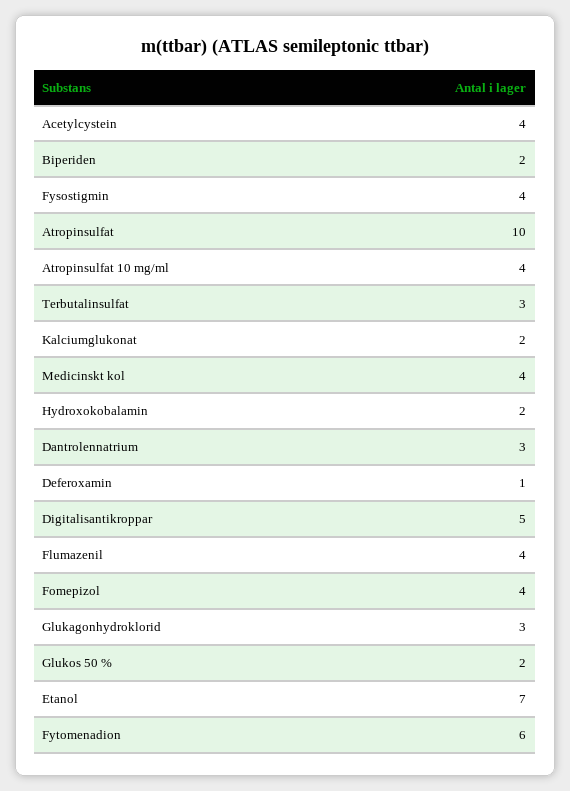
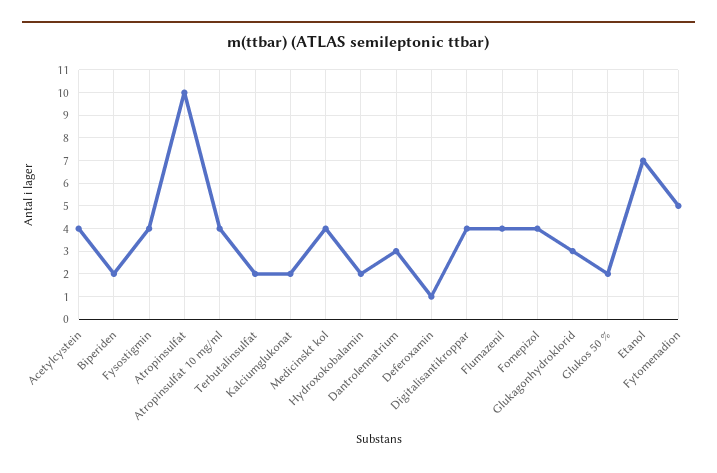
Terbutalinsulfat: 3 -> 2
Digitalisantikroppar: 5 -> 4
Fytomenadion: 6 -> 5

